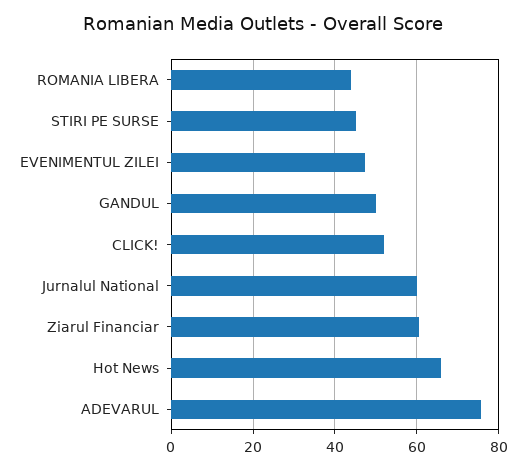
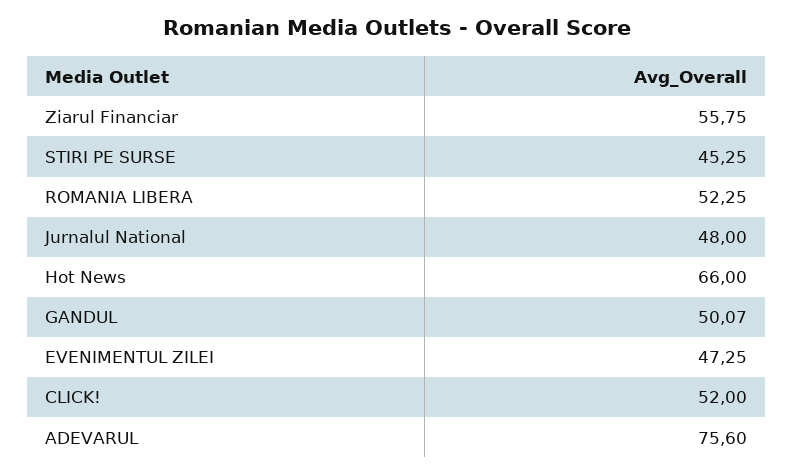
ROMANIA LIBERA: 44 -> 52.25
Jurnalul National: 60 -> 48
Ziarul Financiar: 60 -> 55.75

